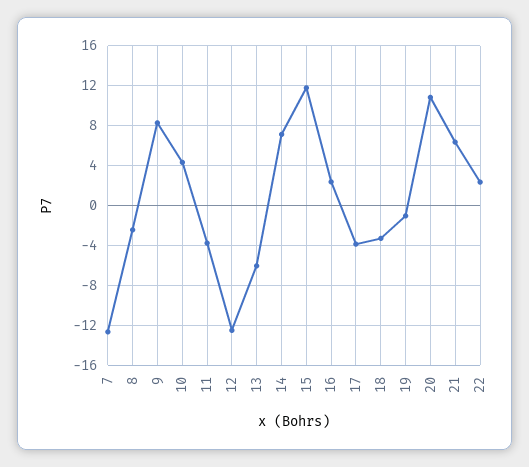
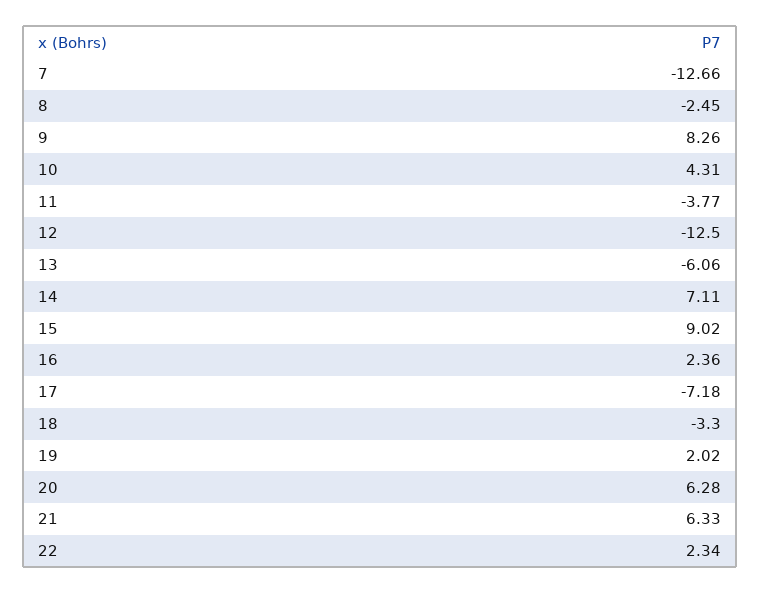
15: 12 -> 9.02
17: -4 -> -7.18
19: -1 -> 2.02
20: 11 -> 6.28

